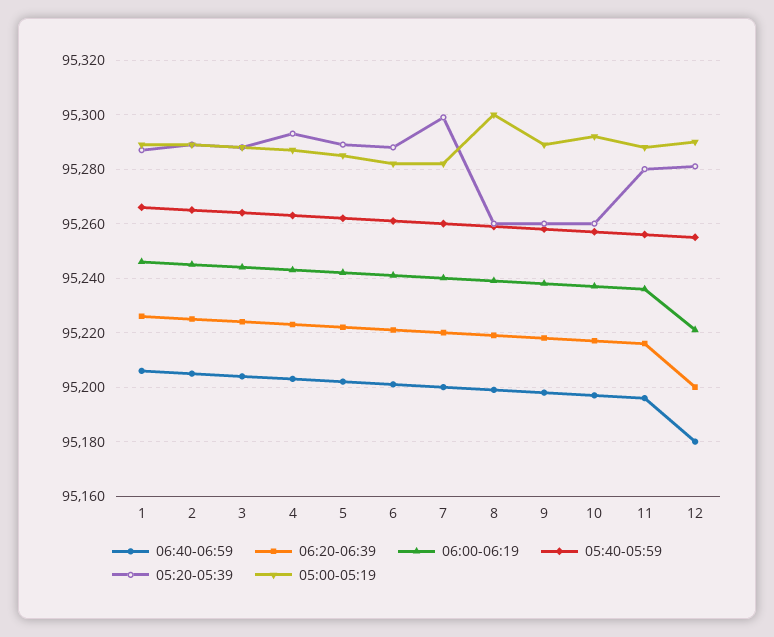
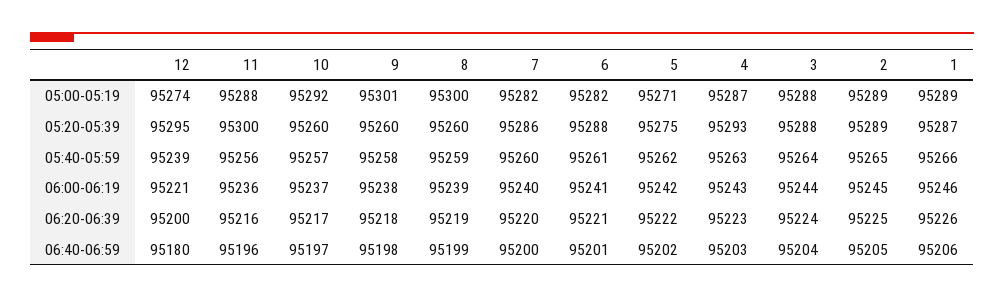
05:20-05:39, 5: 95290 -> 95275
05:00-05:19, 5: 95285 -> 95271
05:20-05:39, 7: 95300 -> 95286
05:00-05:19, 9: 95290 -> 95301
05:20-05:39, 11: 95280 -> 95300
05:40-05:59, 12: 95255 -> 95239
05:20-05:39, 12: 95280 -> 95295
05:00-05:19, 12: 95290 -> 95274

